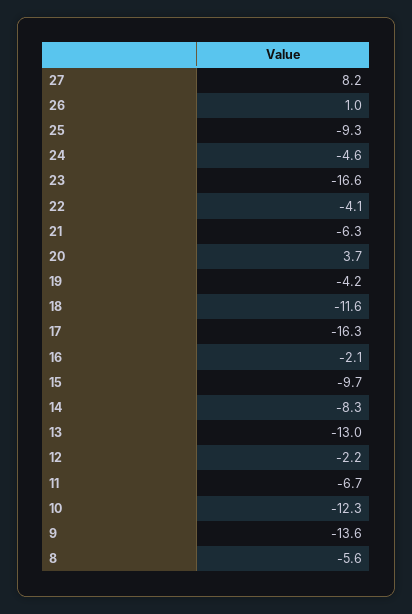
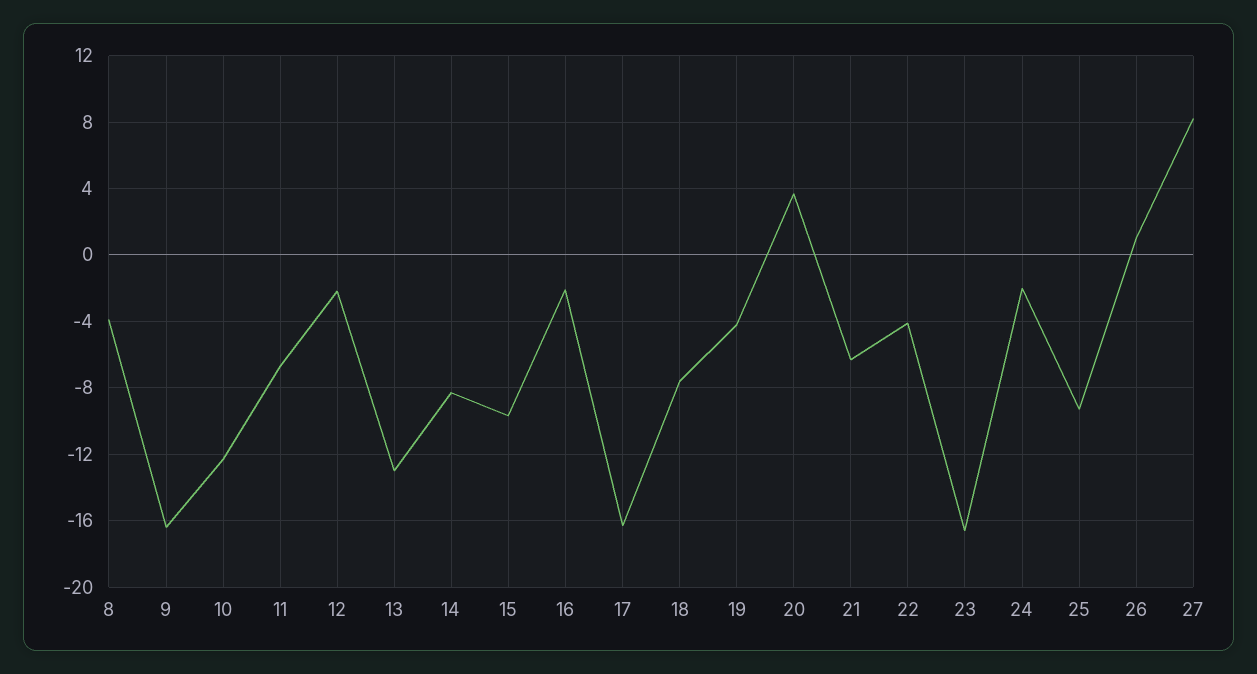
24: -4.6 -> -2
18: -11.6 -> -7.5
9: -13.6 -> -16.5
8: -5.6 -> -4

